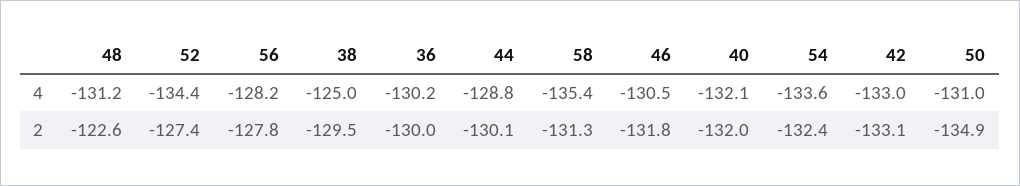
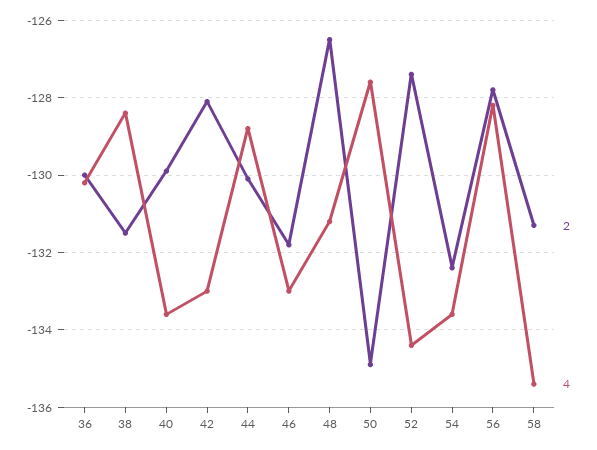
4, 38: -125 -> -128.5
4, 46: -130.5 -> -133
4, 40: -132.1 -> -133.5
4, 50: -131 -> -127.5
2, 48: -122.6 -> -126.5
2, 38: -129.5 -> -131.5
2, 40: -132 -> -130
2, 42: -133.1 -> -128

